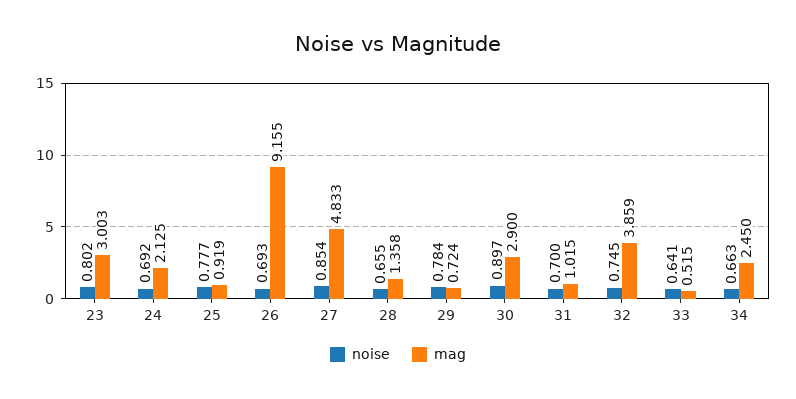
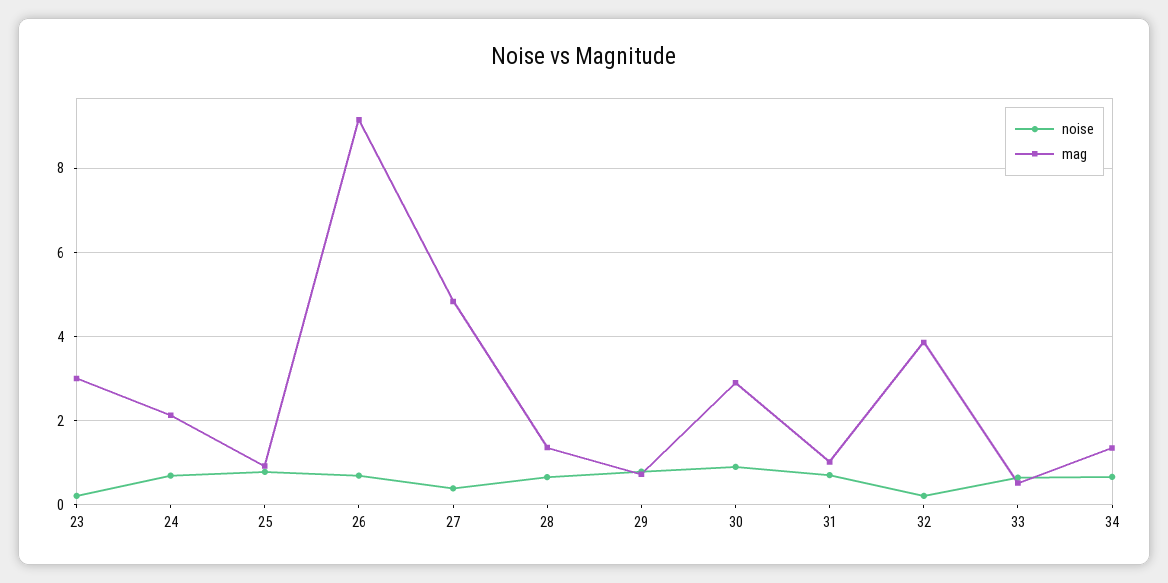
noise, 23: 0.802 -> 0.2
noise, 27: 0.854 -> 0.4
noise, 32: 0.745 -> 0.2
mag, 34: 2.45 -> 1.4

